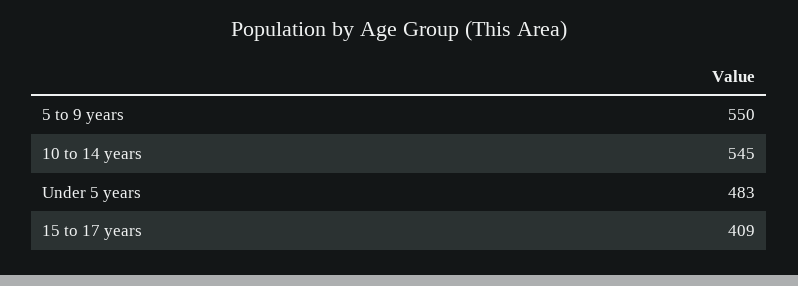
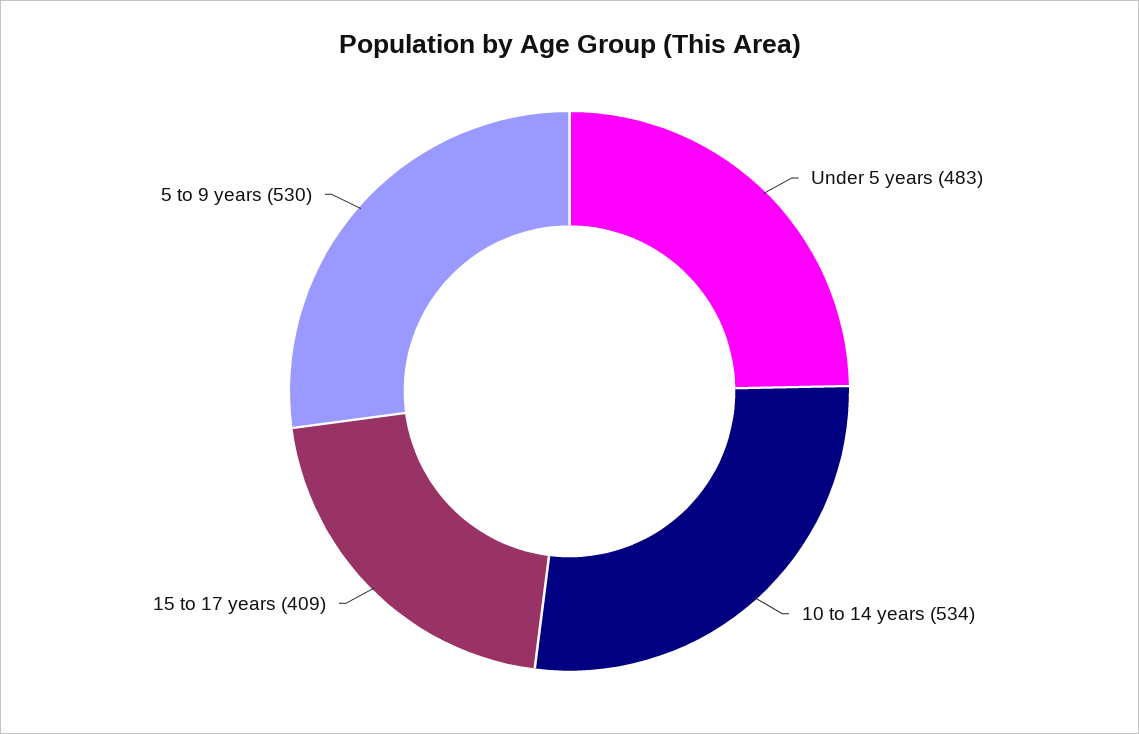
5 to 9 years: 550 -> 530
10 to 14 years: 545 -> 534

